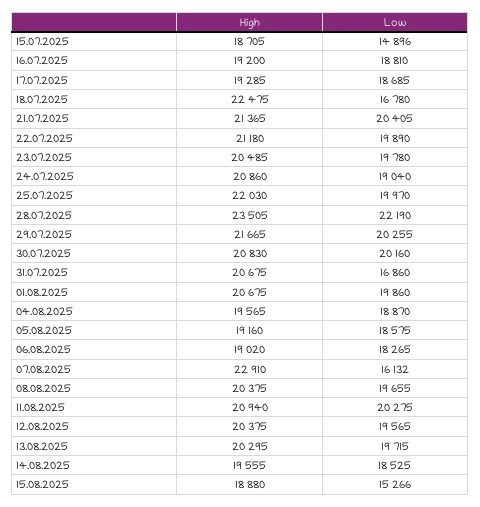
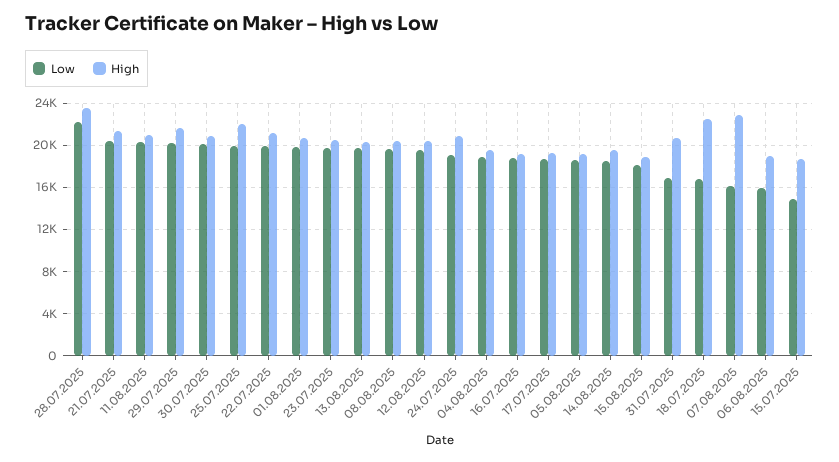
Low, 06.08.2025: 18265 -> 16000
Low, 15.08.2025: 15266 -> 18000

